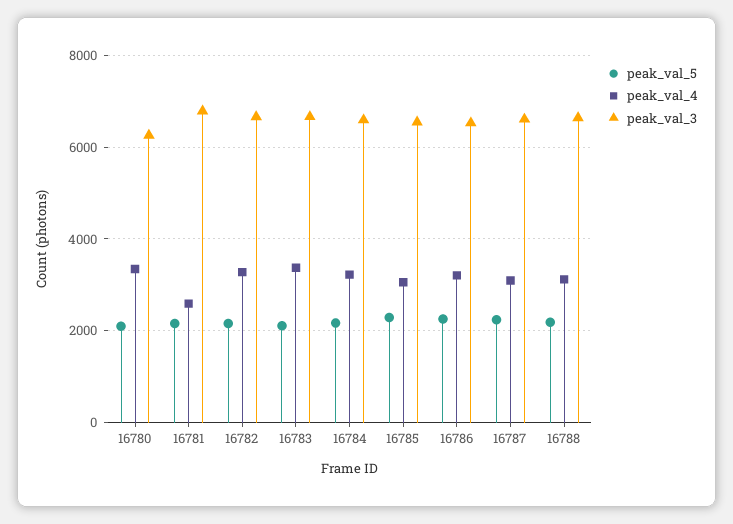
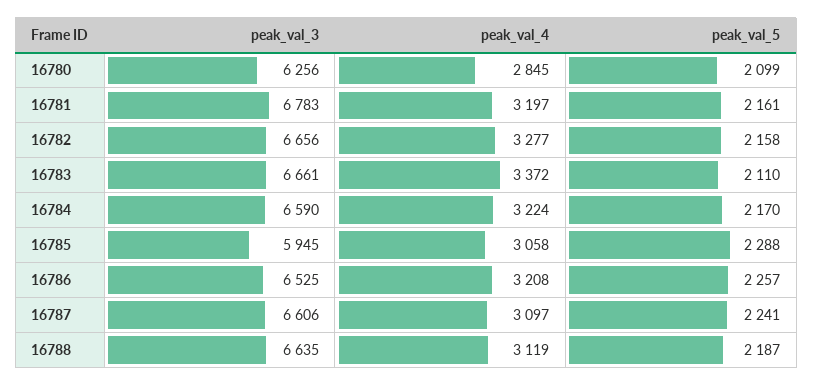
peak_val_4, 16780: 3400 -> 2845
peak_val_4, 16781: 2600 -> 3197
peak_val_3, 16785: 6600 -> 5945

